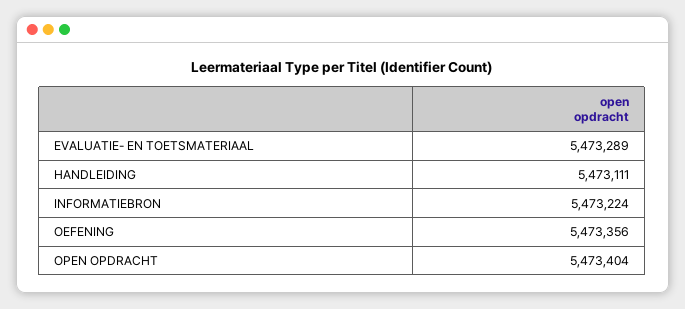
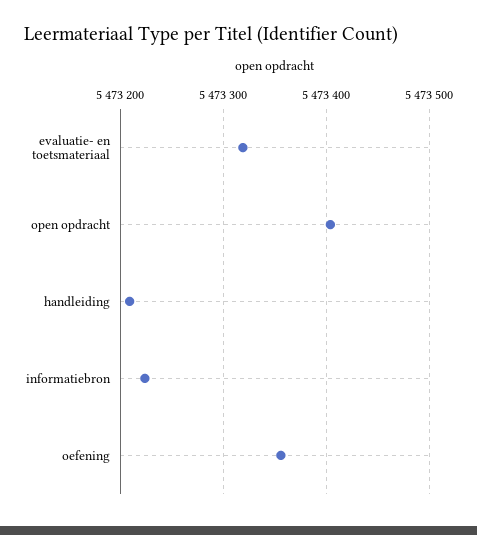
EVALUATIE- EN TOETSMATERIAAL: 5473289 -> 5473320
HANDLEIDING: 5473111 -> 5473210

